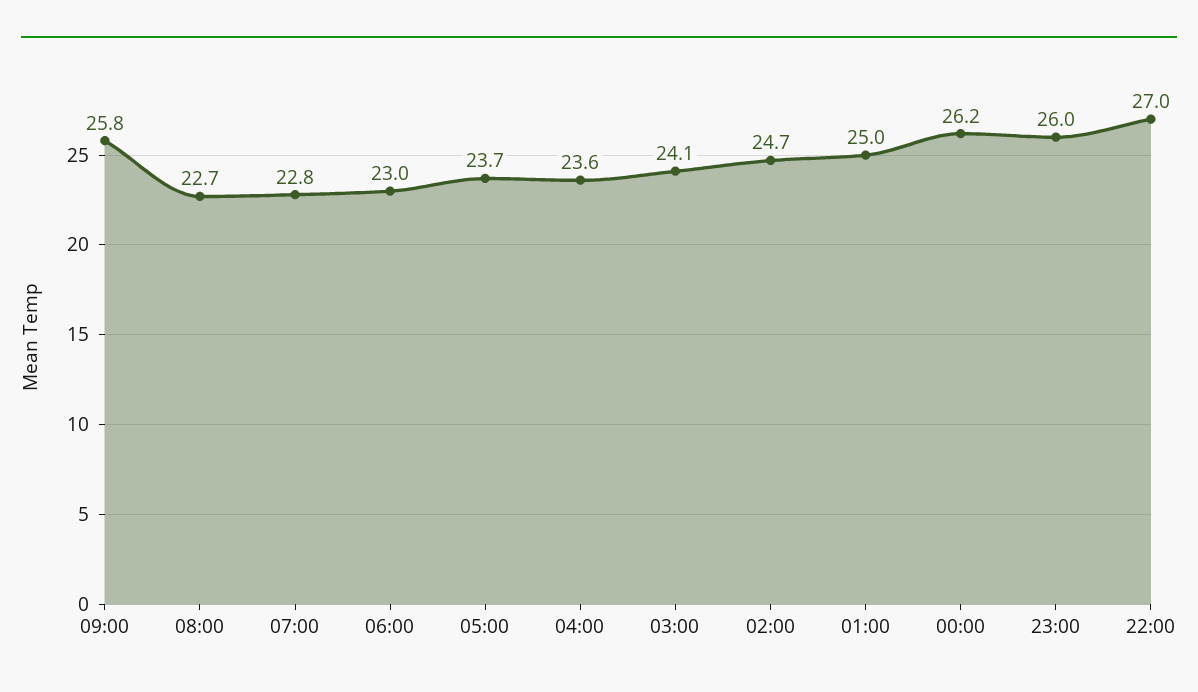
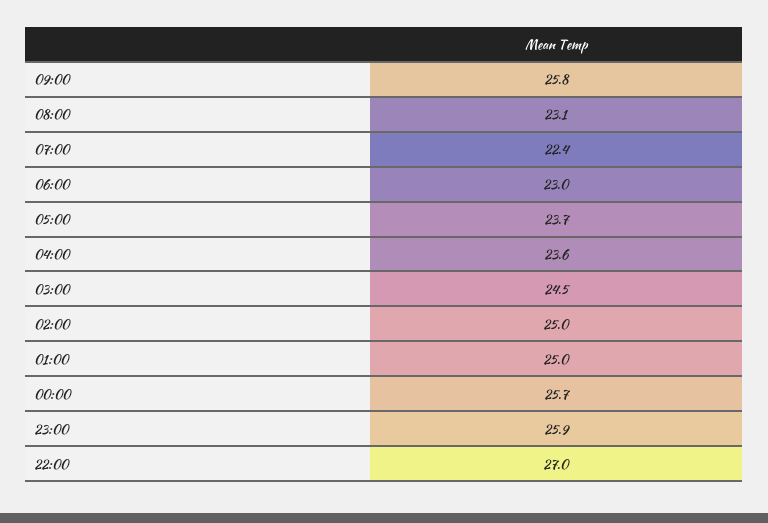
08:00: 22.7 -> 23.1
07:00: 22.8 -> 22.4
03:00: 24.1 -> 24.5
02:00: 24.7 -> 25
00:00: 26.2 -> 25.7
23:00: 26 -> 25.9

